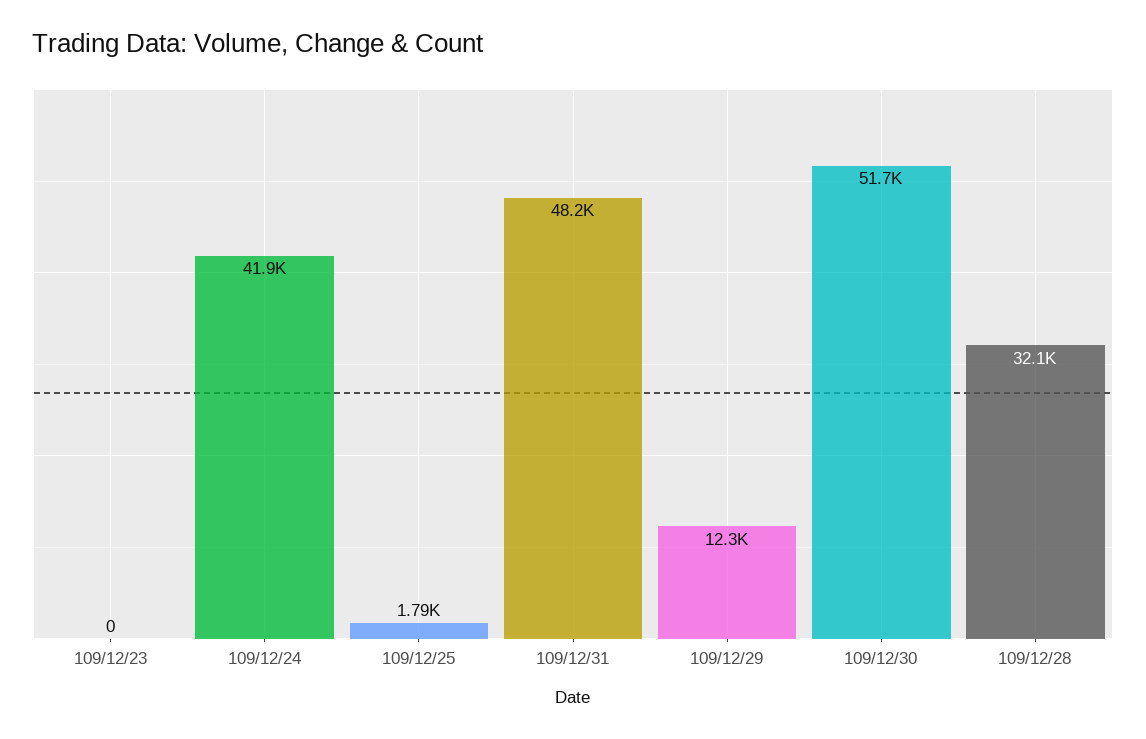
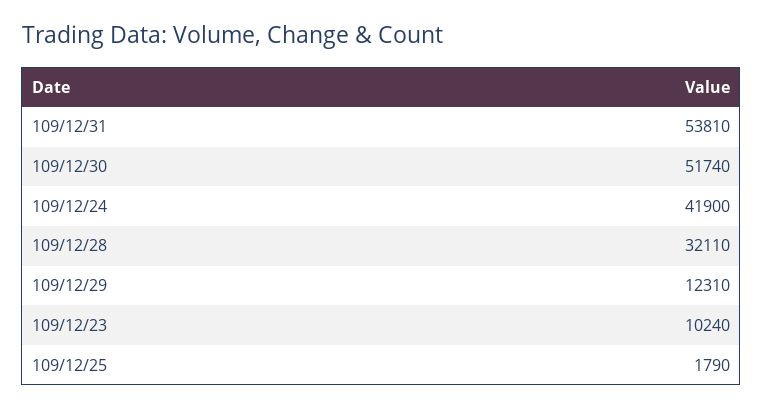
109/12/23: 0 -> 10240
109/12/31: 48200 -> 53810

